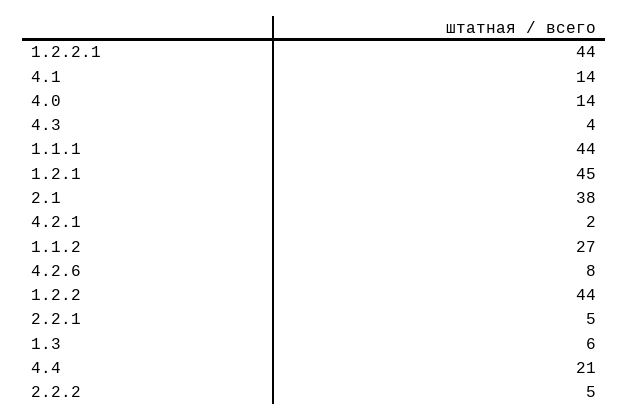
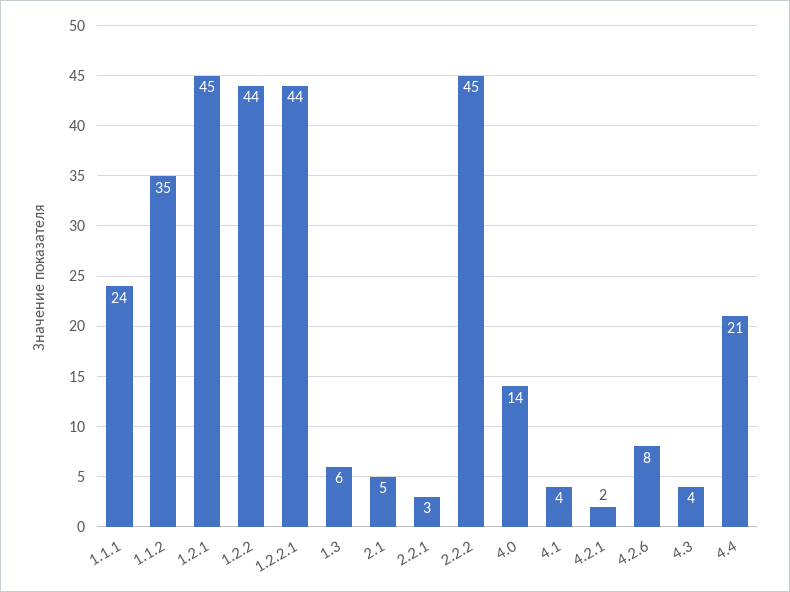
4.1: 14 -> 4
1.1.1: 44 -> 24
2.1: 38 -> 5
1.1.2: 27 -> 35
2.2.1: 5 -> 3
2.2.2: 5 -> 45

